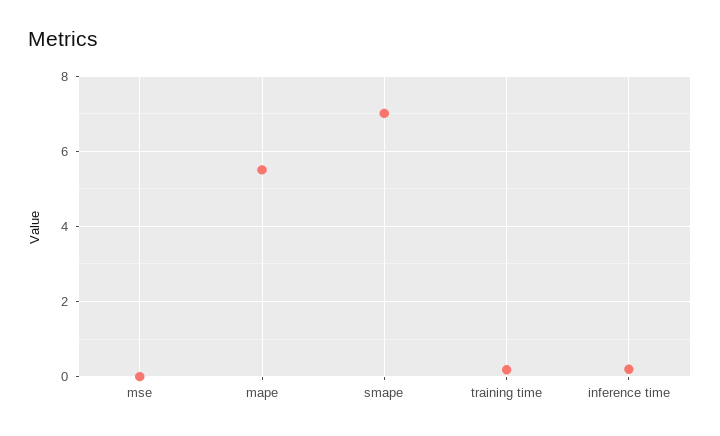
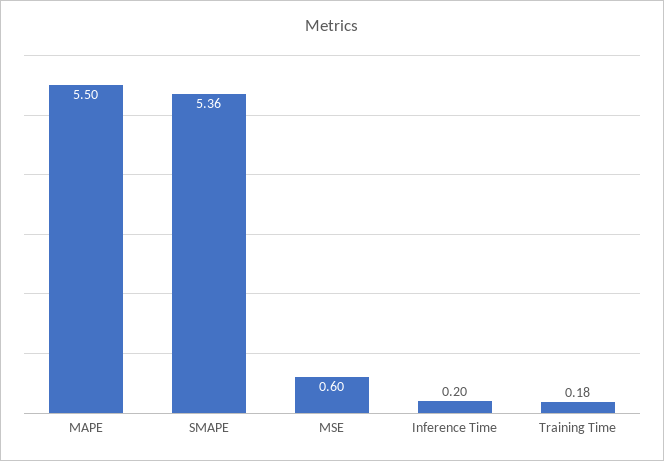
mse: 0 -> 0.6
smape: 7 -> 5.36

